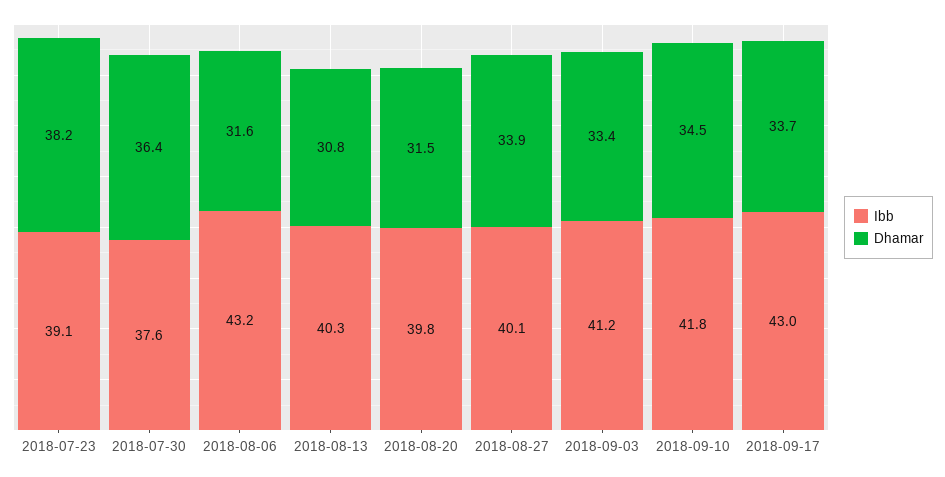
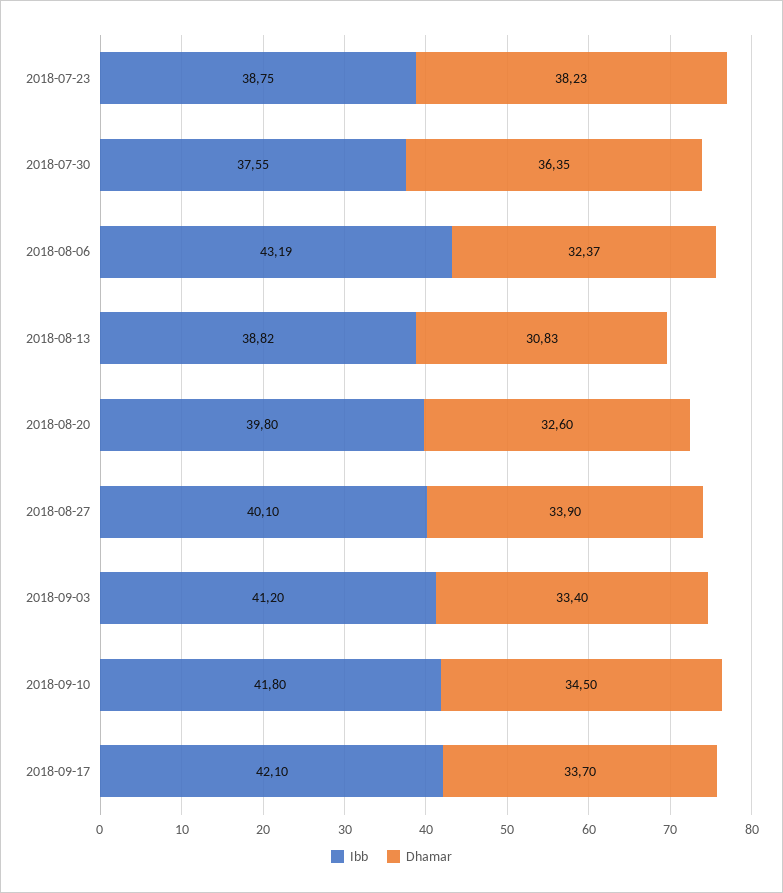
Ibb, 2018-07-23: 39.1 -> 38.75
Dhamar, 2018-08-06: 31.6 -> 32.37
Ibb, 2018-08-13: 40.3 -> 38.82
Dhamar, 2018-08-20: 31.5 -> 32.6
Ibb, 2018-09-17: 43 -> 42.1

